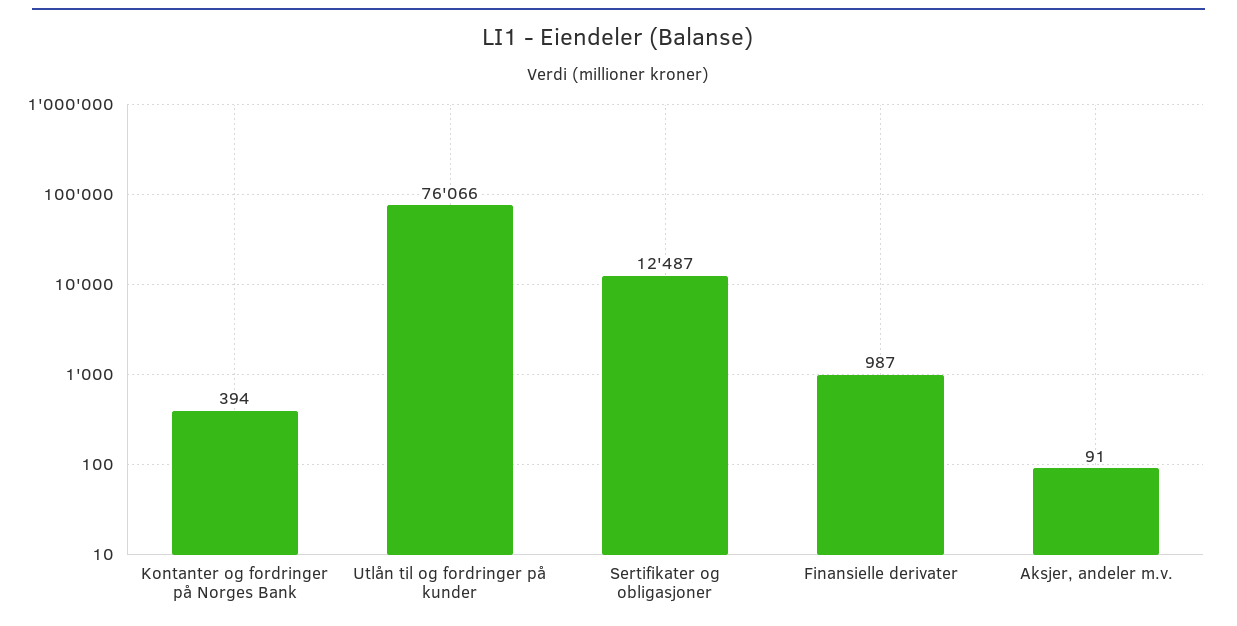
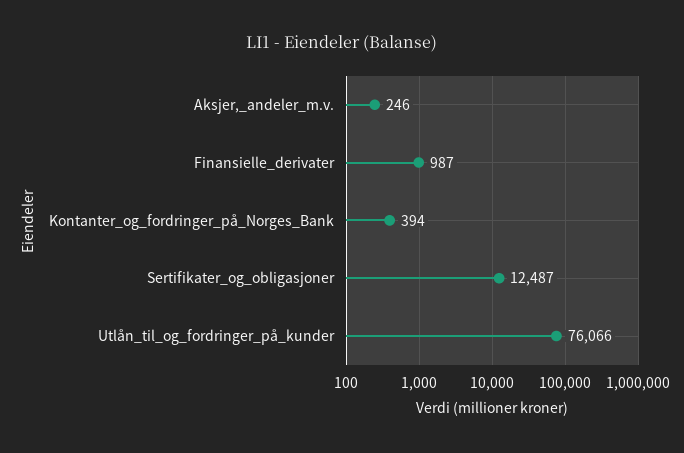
Aksjer, andeler m.v.: 91 -> 246

